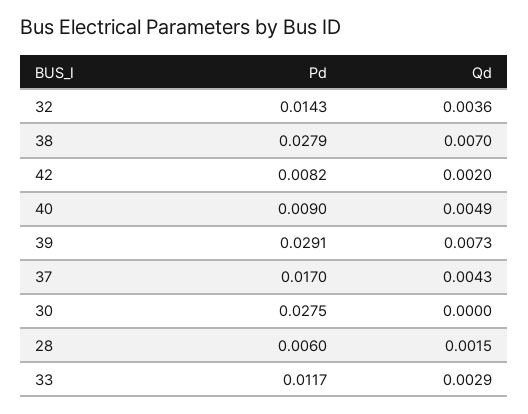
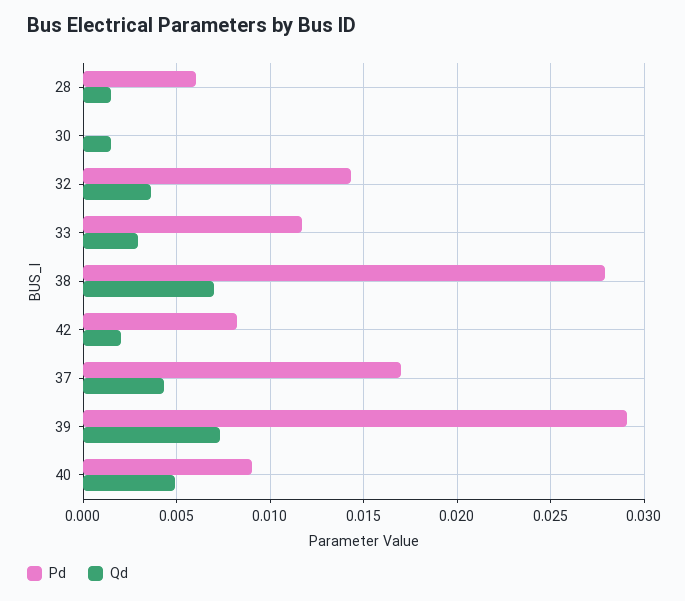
Pd, 30: 0.0275 -> 0
Qd, 30: 0 -> 0.0015

